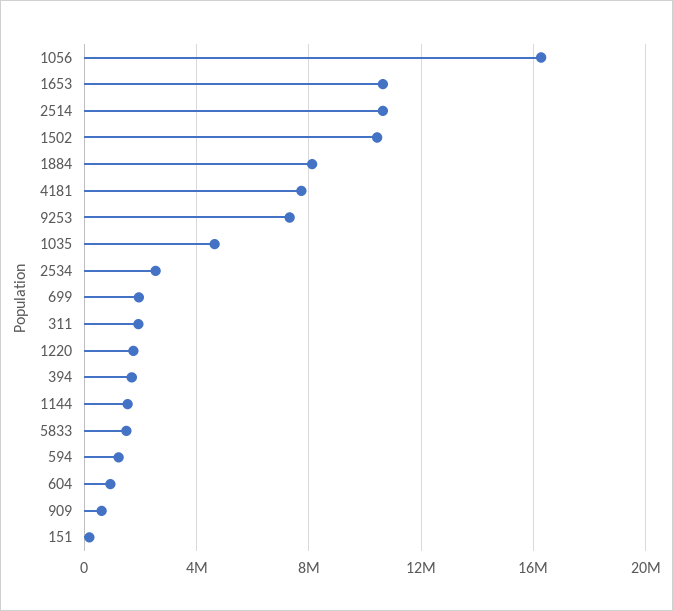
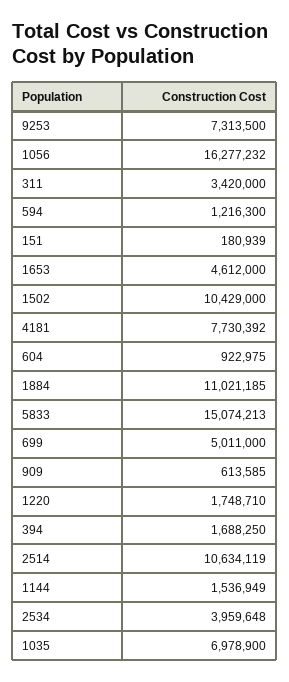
1653: 10500000 -> 4612000
1884: 8000000 -> 11021185
1035: 4500000 -> 6978900
2534: 2500000 -> 3959648
699: 2000000 -> 5011000
311: 2000000 -> 3420000
5833: 1500000 -> 15074213

